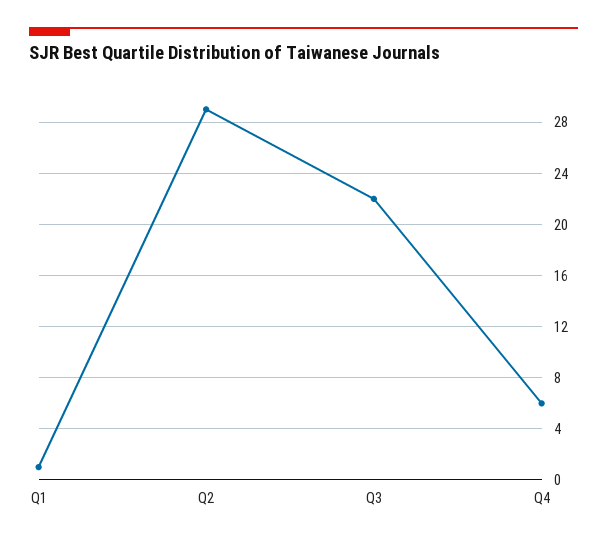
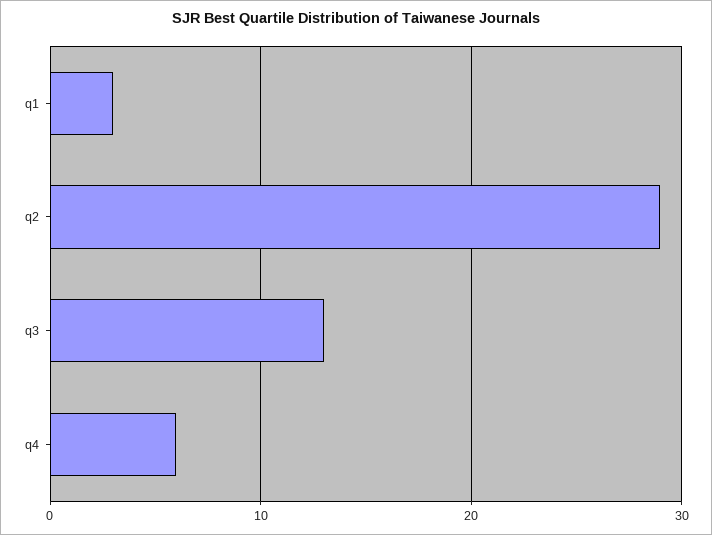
Q1: 1 -> 3
Q3: 22 -> 13

